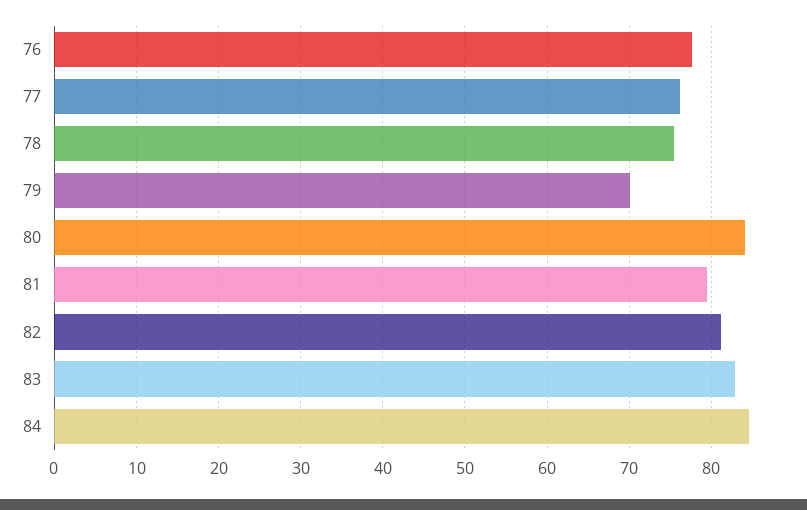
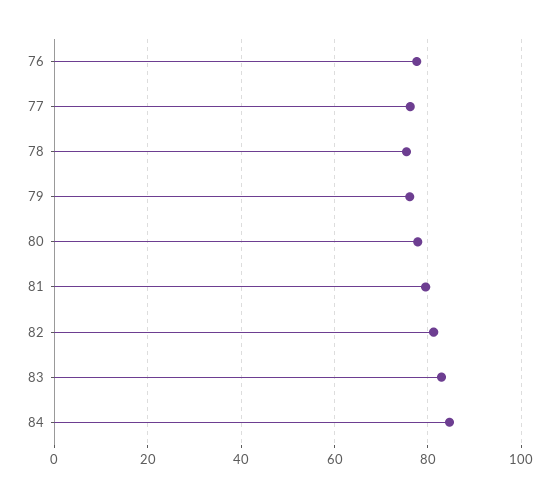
79: 70 -> 76
80: 84 -> 78

